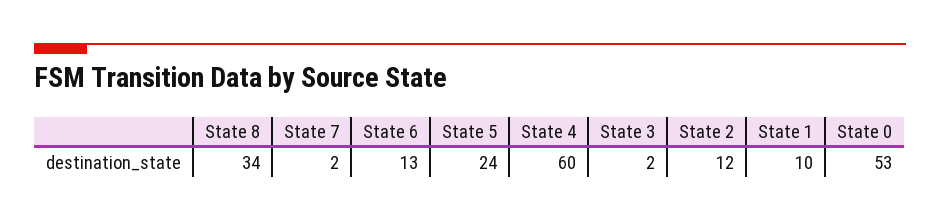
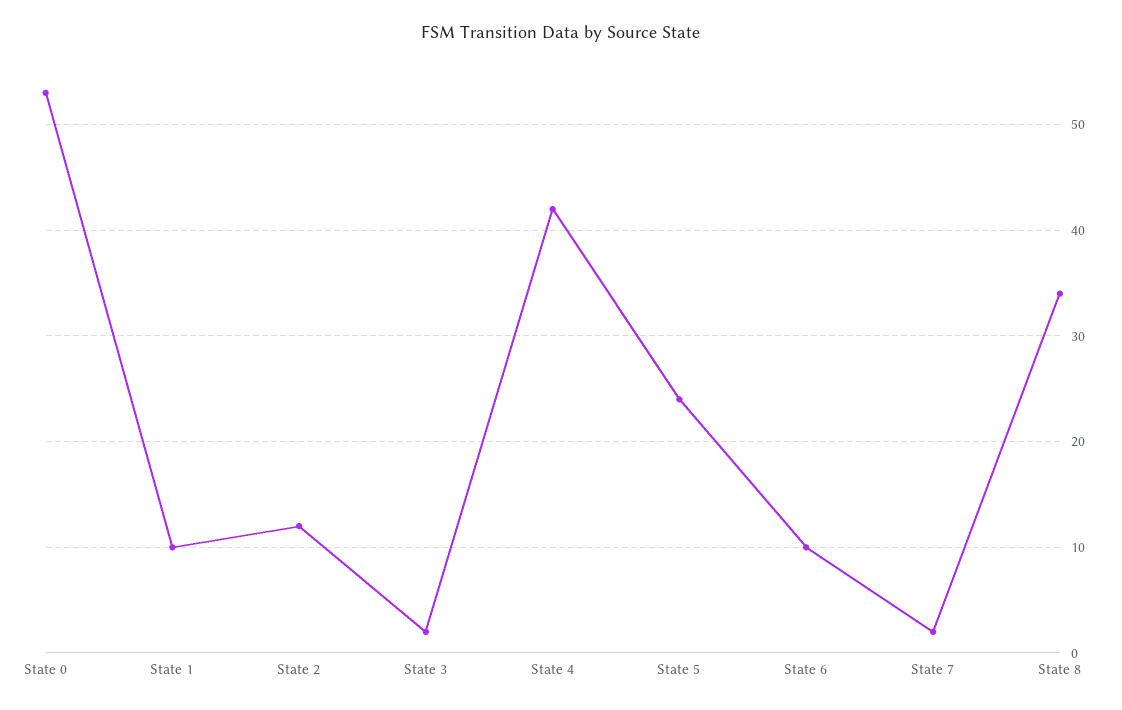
State 6: 13 -> 10
State 4: 60 -> 42

